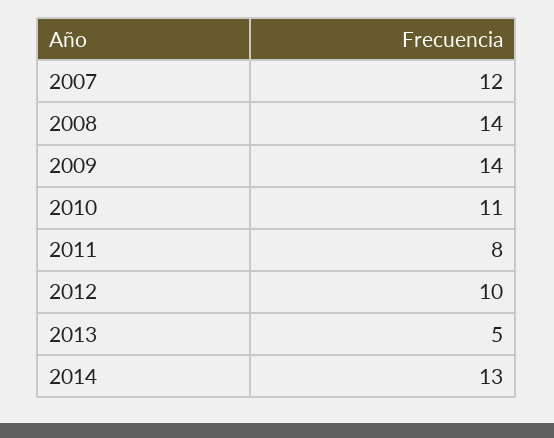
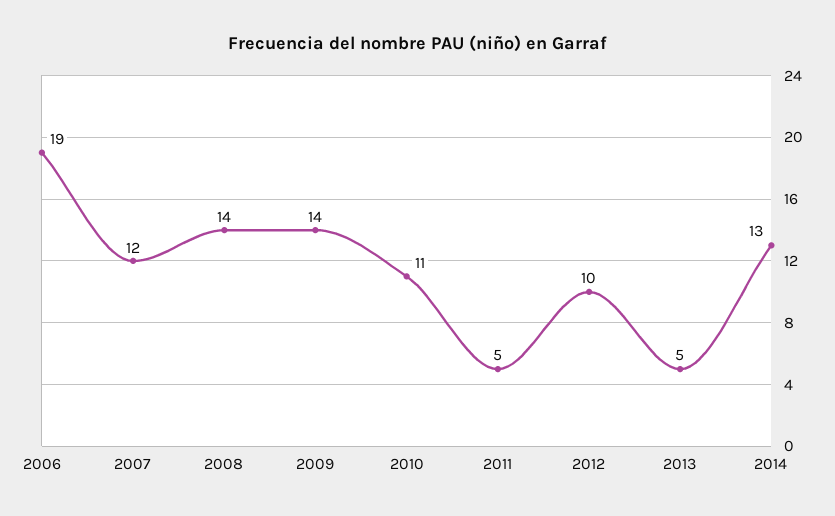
2011: 8 -> 5
2006: none -> 19

